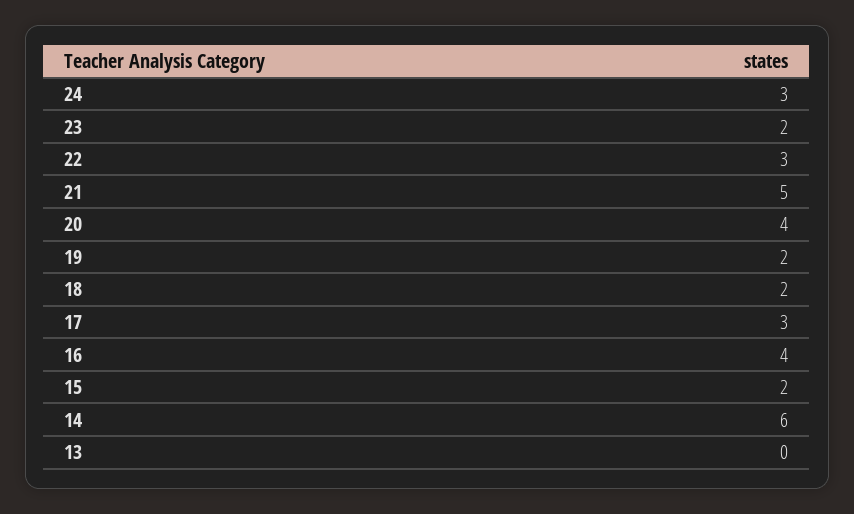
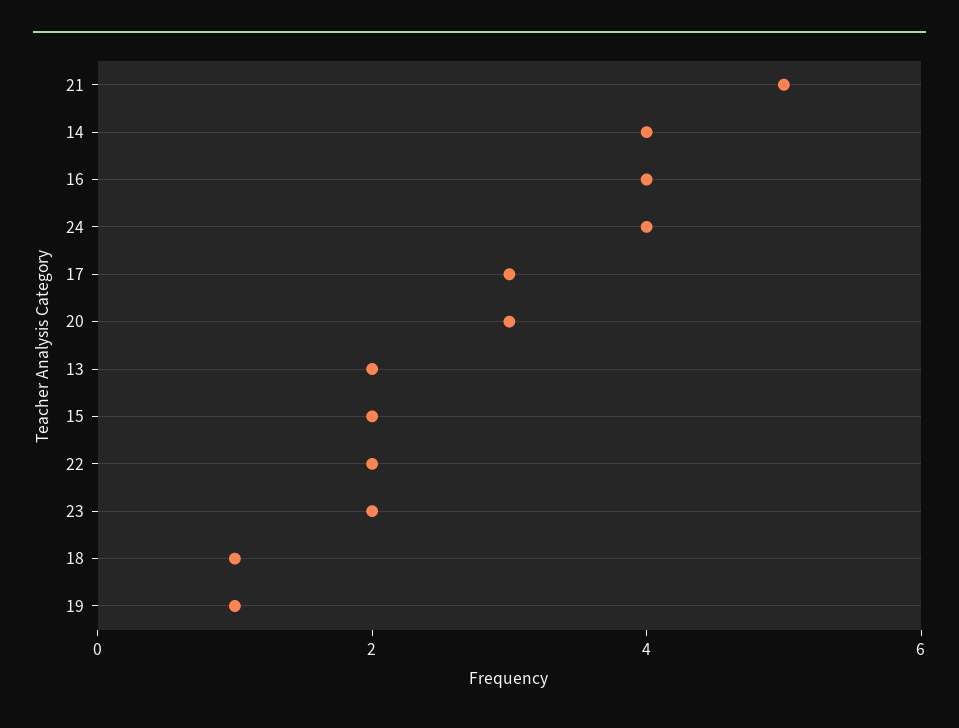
24: 3 -> 4
22: 3 -> 2
20: 4 -> 3
19: 2 -> 1
18: 2 -> 1
14: 6 -> 4
13: 0 -> 2

